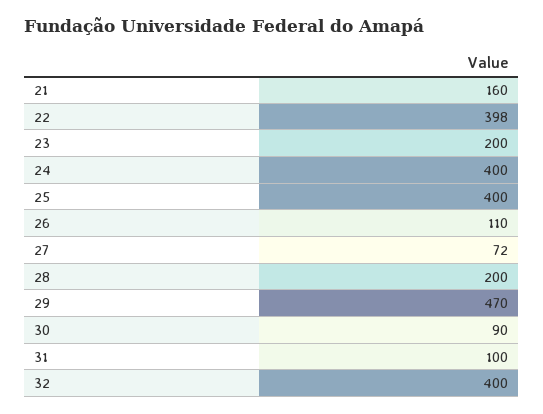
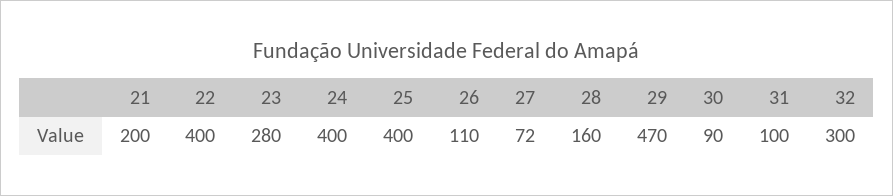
21: 160 -> 200
22: 398 -> 400
23: 200 -> 280
28: 200 -> 160
32: 400 -> 300

